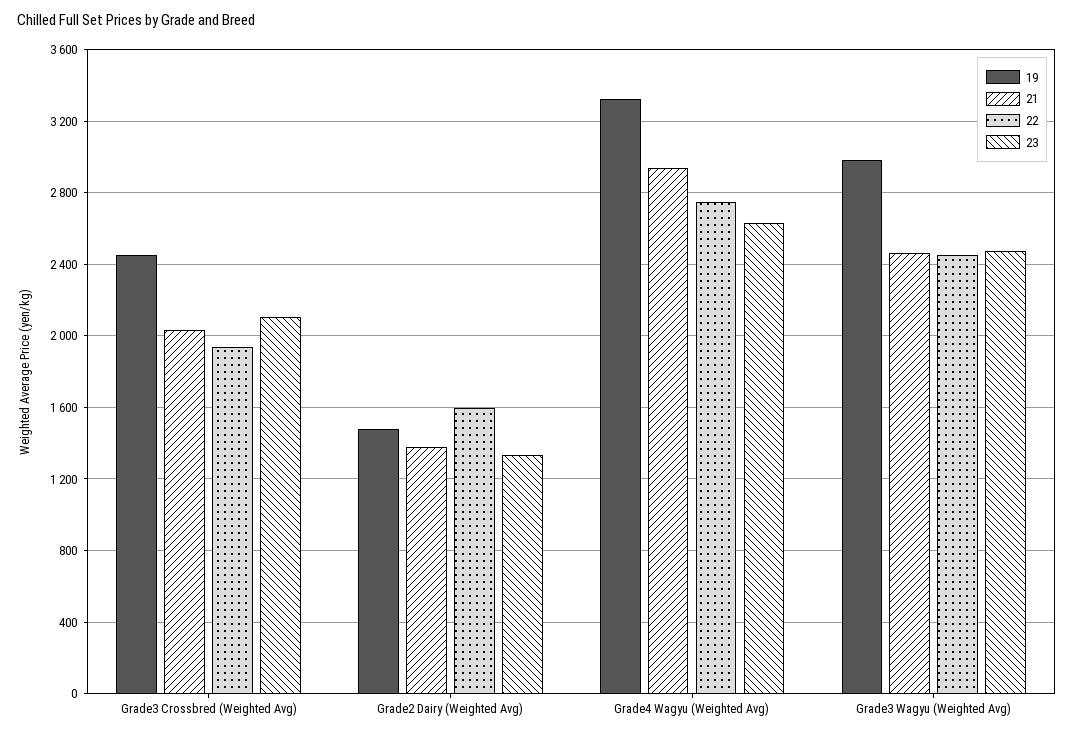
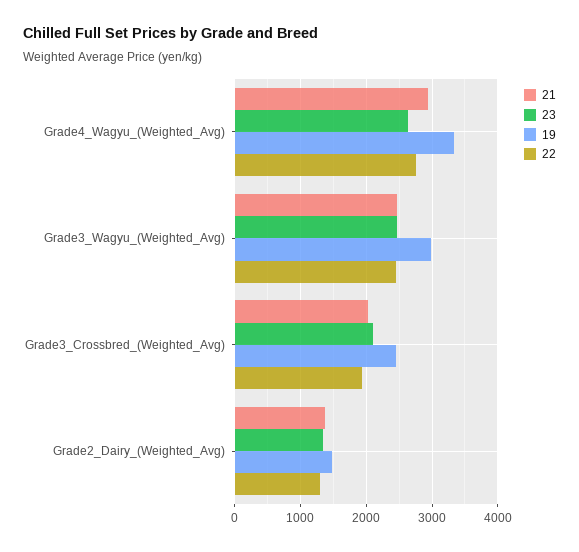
22, Grade2 Dairy (Weighted Avg): 1600 -> 1300

